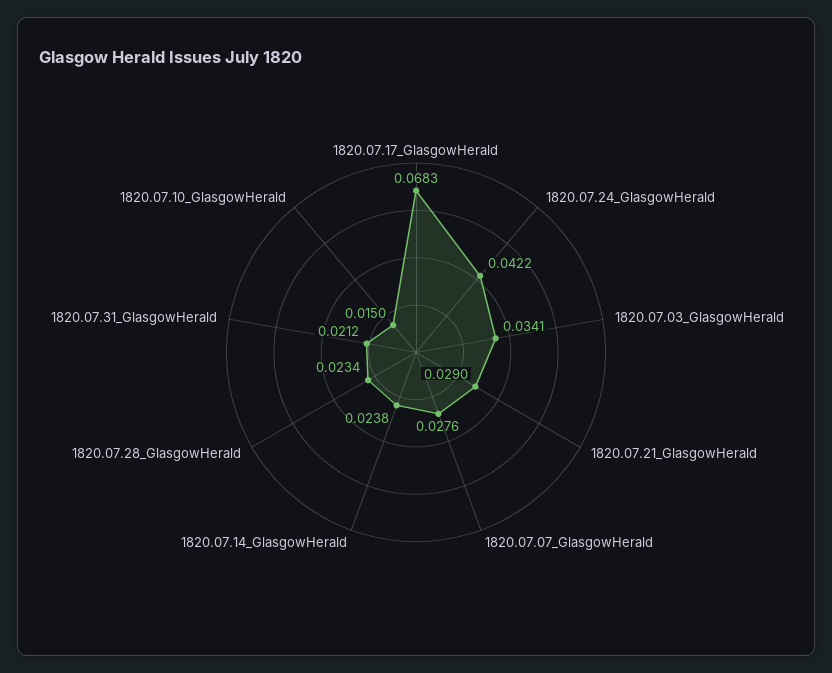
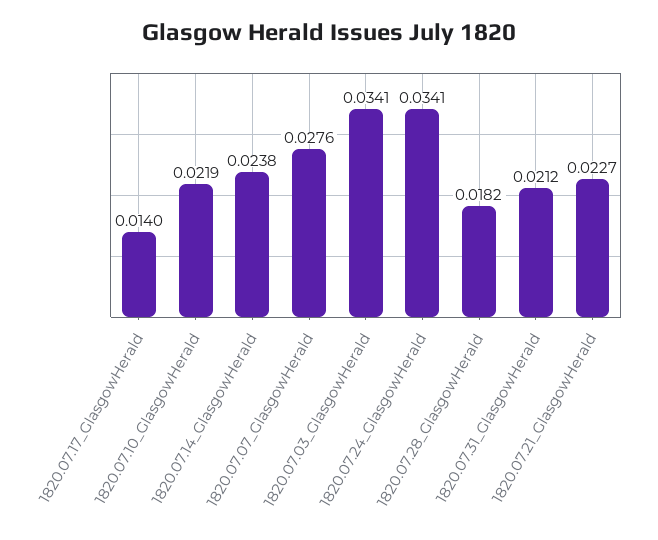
1820.07.17_GlasgowHerald: 0.0683 -> 0.014
1820.07.24_GlasgowHerald: 0.0422 -> 0.0341
1820.07.21_GlasgowHerald: 0.029 -> 0.0227
1820.07.28_GlasgowHerald: 0.0234 -> 0.0182
1820.07.10_GlasgowHerald: 0.015 -> 0.0219

